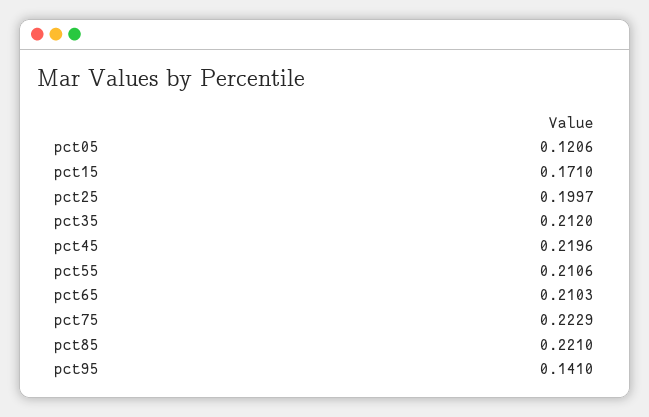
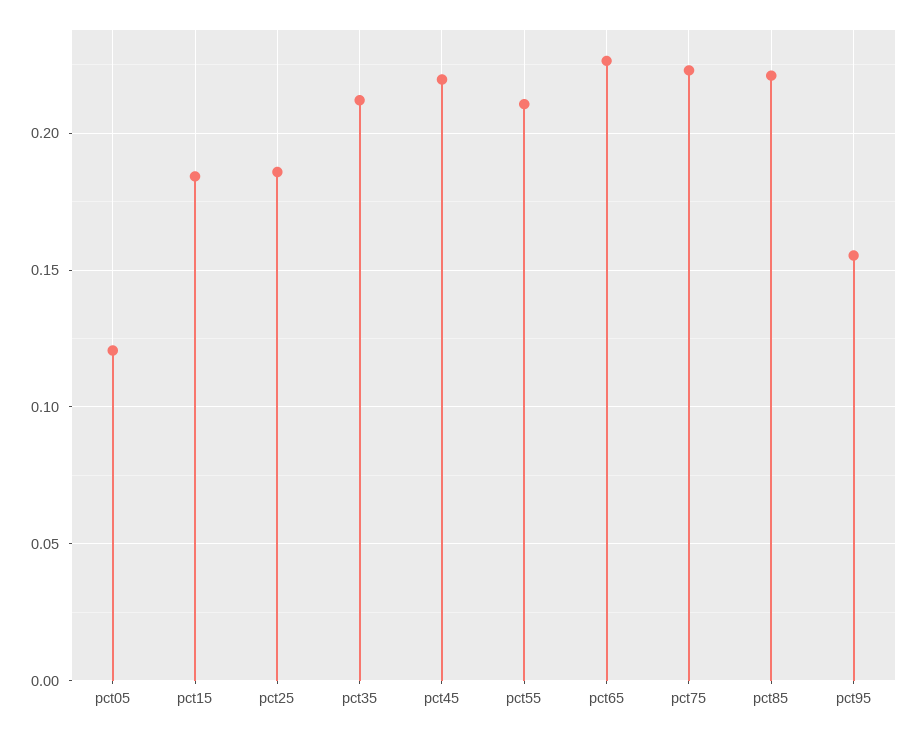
pct15: 0.171 -> 0.185
pct25: 0.1997 -> 0.185
pct65: 0.2103 -> 0.225
pct95: 0.141 -> 0.155

